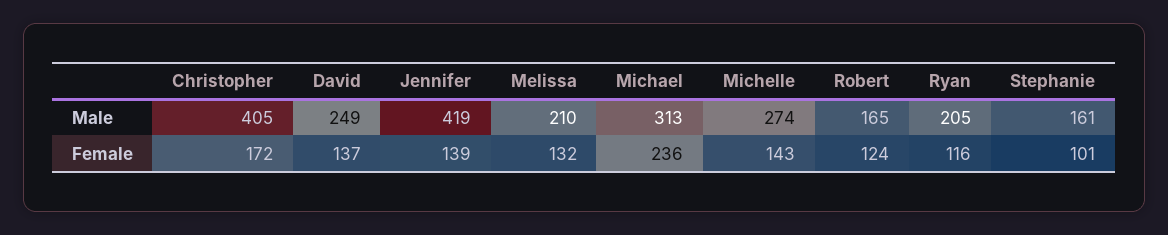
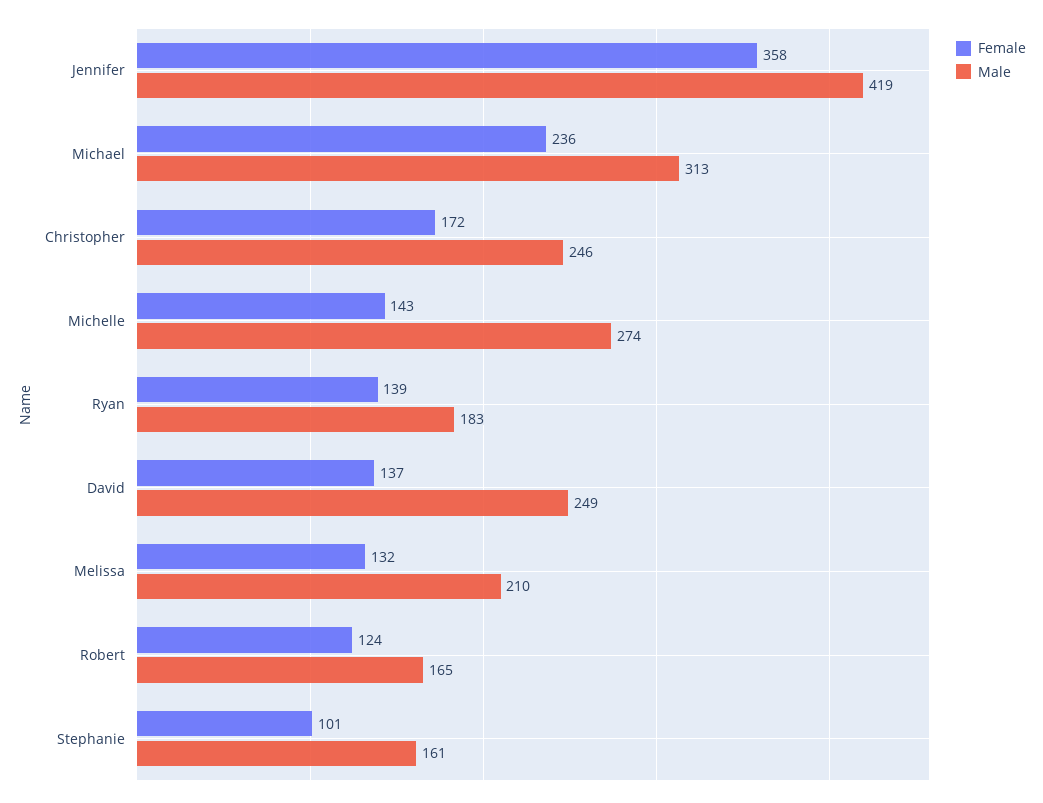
Male, Christopher: 405 -> 246
Male, Ryan: 205 -> 183
Female, Jennifer: 139 -> 358
Female, Ryan: 116 -> 139

